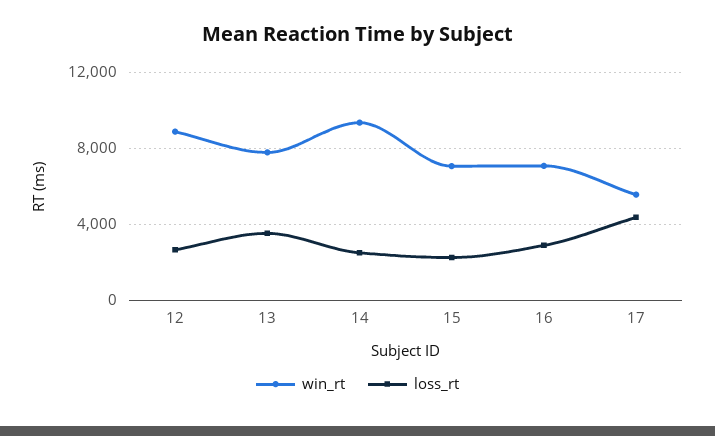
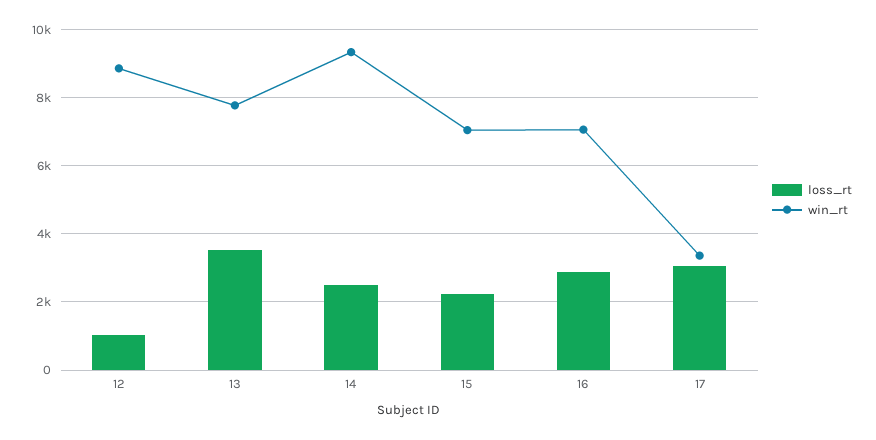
loss_rt, 12: 2500 -> 1000
win_rt, 17: 5500 -> 3400
loss_rt, 17: 4500 -> 3000

